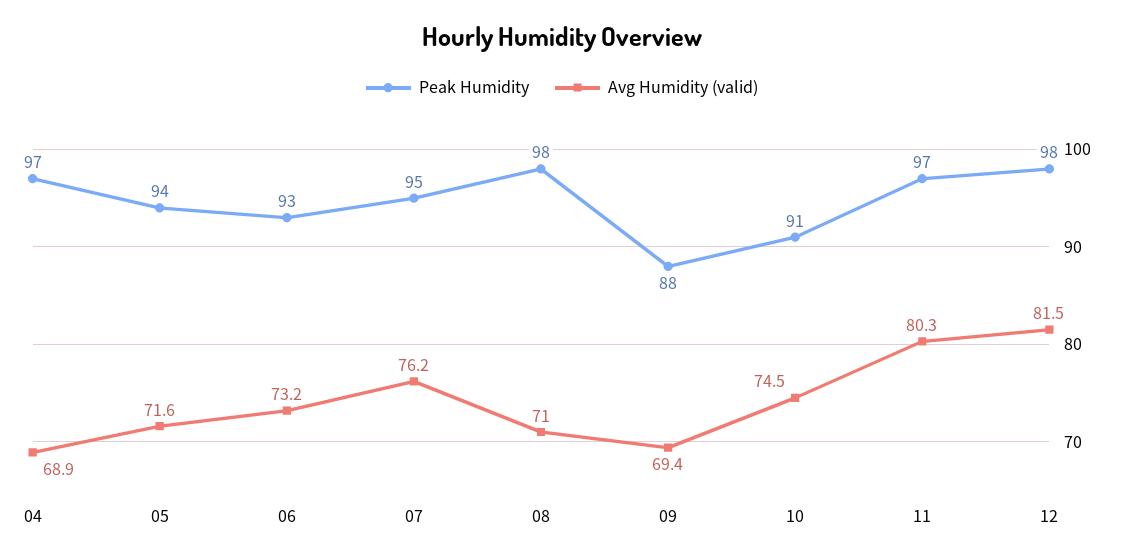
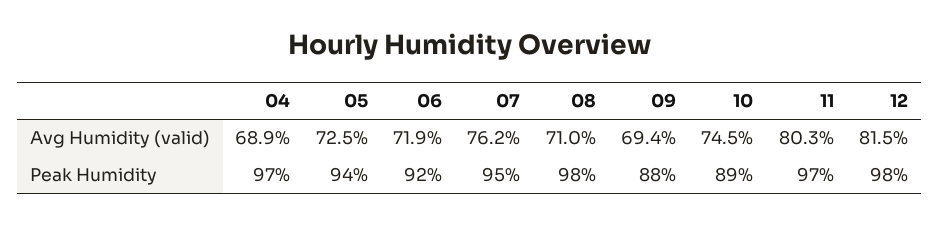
Avg Humidity (valid), 05: 71.6 -> 72.5
Peak Humidity, 06: 93 -> 92
Avg Humidity (valid), 06: 73.2 -> 71.9
Peak Humidity, 10: 91 -> 89

